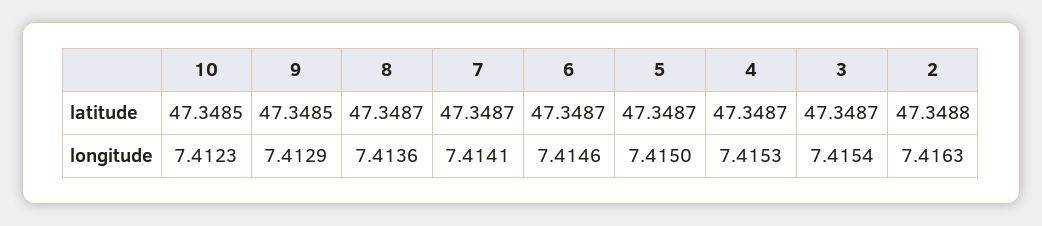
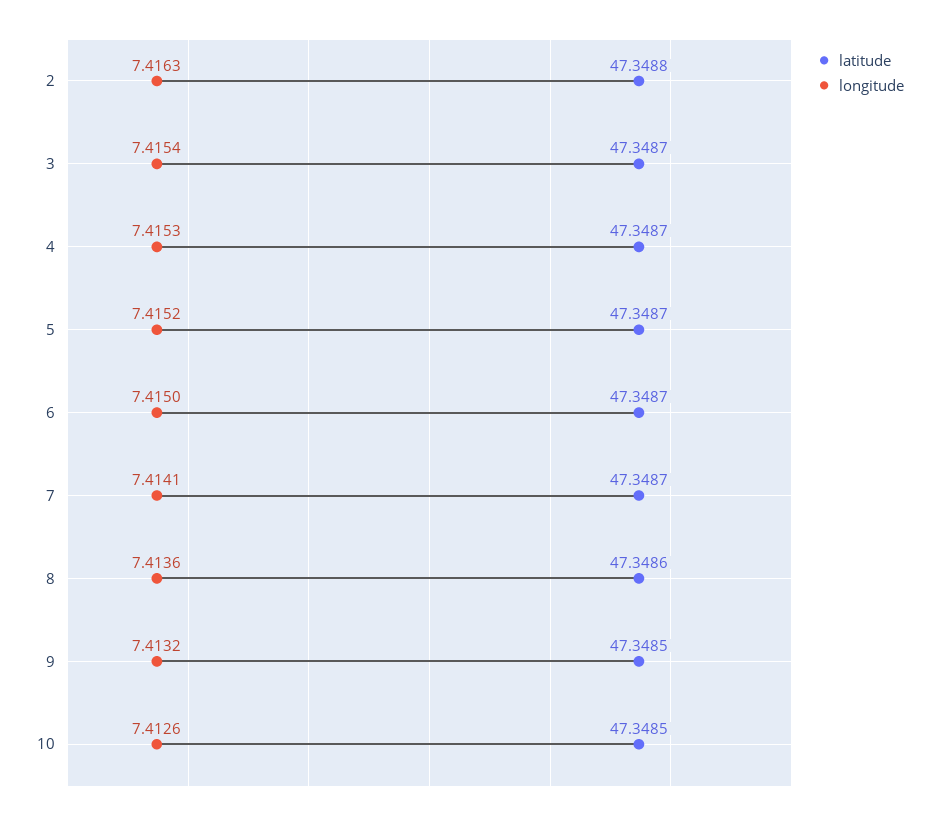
latitude, 8: 47.3487 -> 47.3486
longitude, 10: 7.4123 -> 7.4126
longitude, 9: 7.4129 -> 7.4132
longitude, 6: 7.4146 -> 7.415
longitude, 5: 7.415 -> 7.4152

